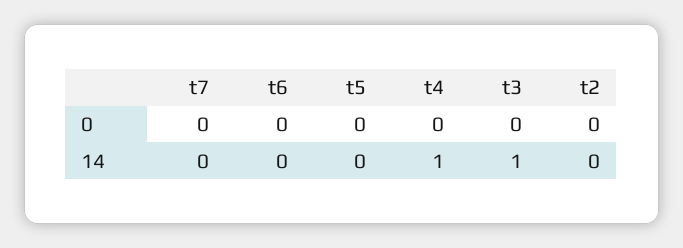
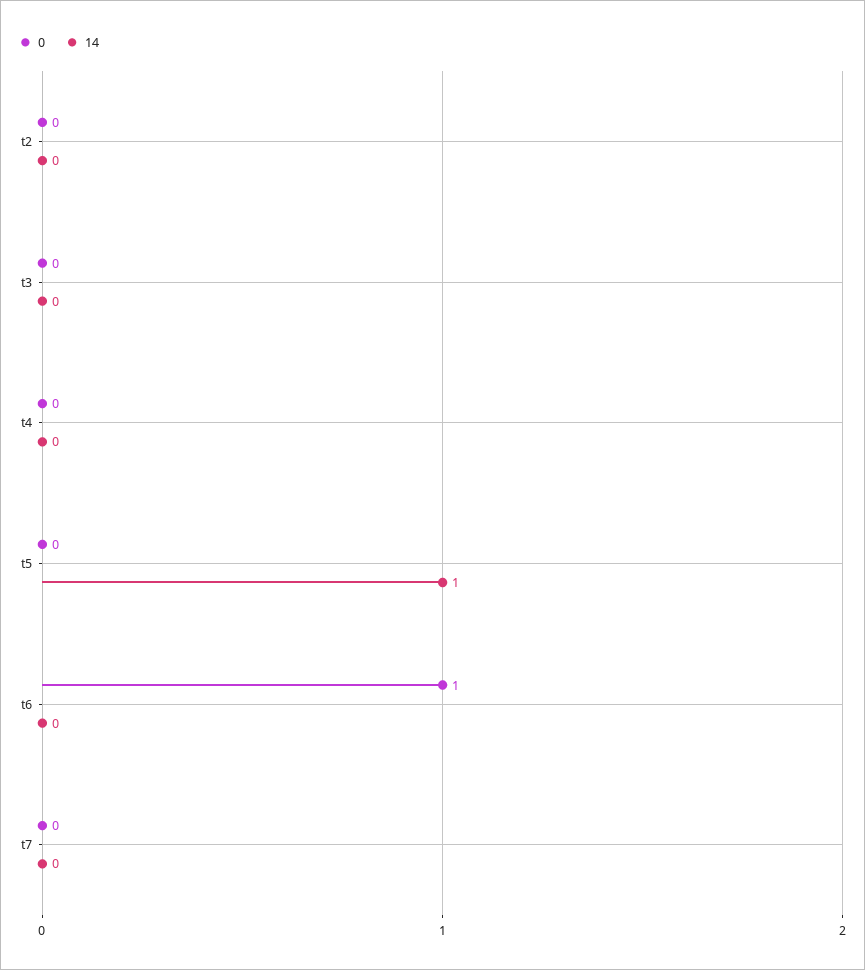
0, t6: 0 -> 1
14, t5: 0 -> 1
14, t4: 1 -> 0
14, t3: 1 -> 0

